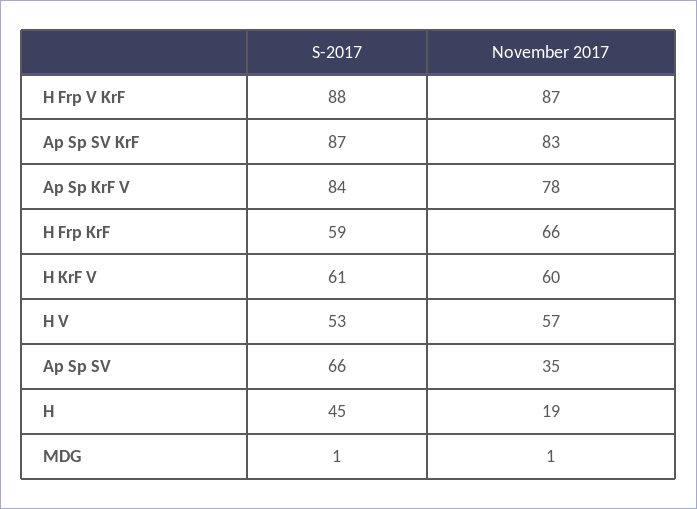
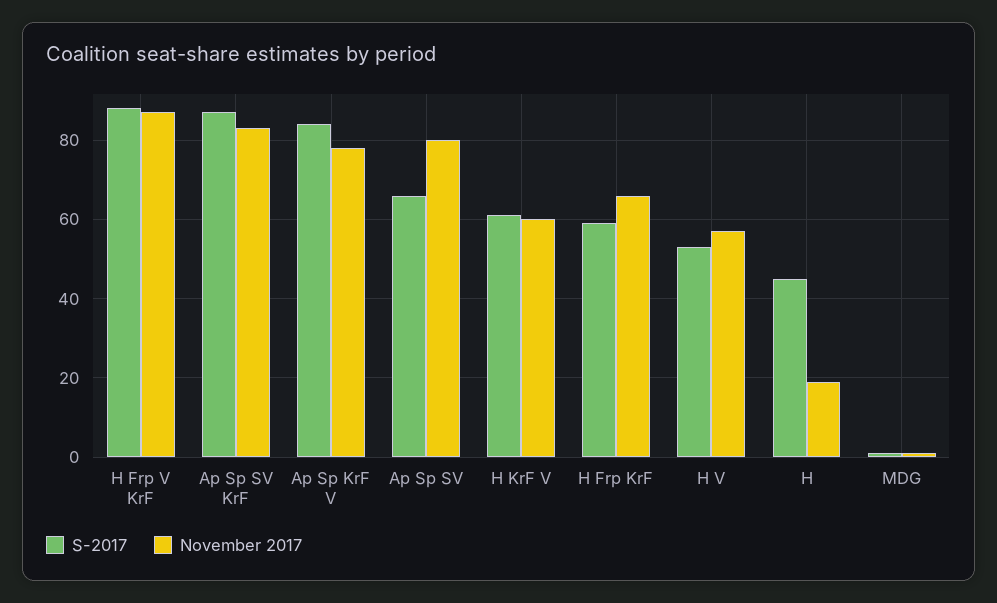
November 2017, Ap Sp SV: 35 -> 80

